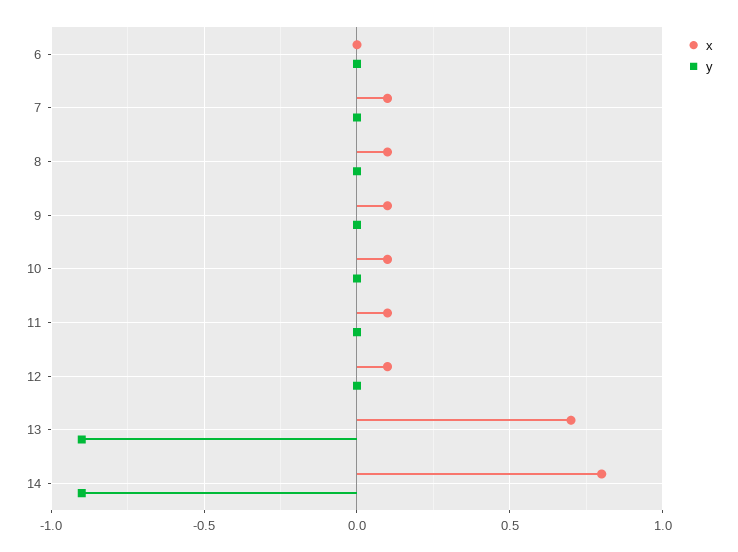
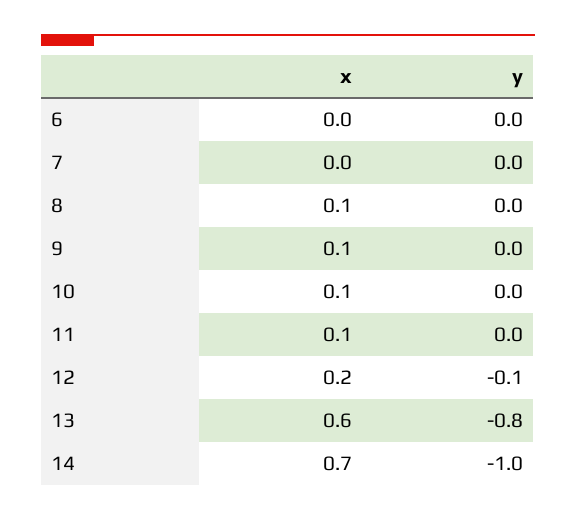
x, 7: 0.1 -> 0
x, 12: 0.1 -> 0.2
y, 12: 0 -> -0.1
x, 13: 0.7 -> 0.6
y, 13: -0.9 -> -0.8
x, 14: 0.8 -> 0.7
y, 14: -0.9 -> -1

